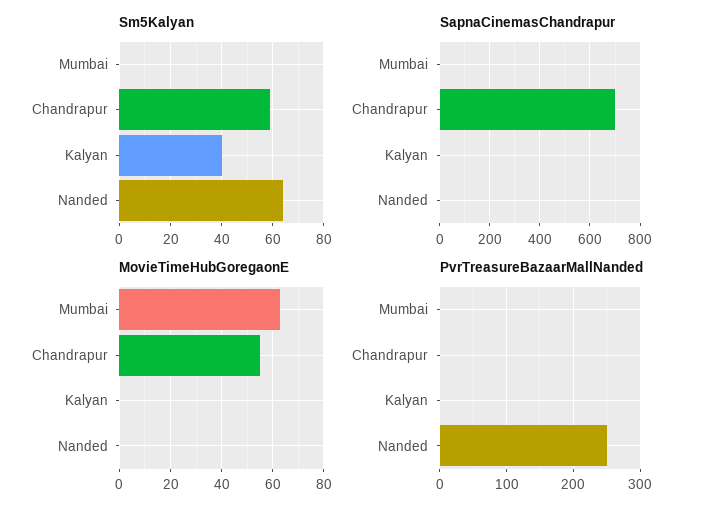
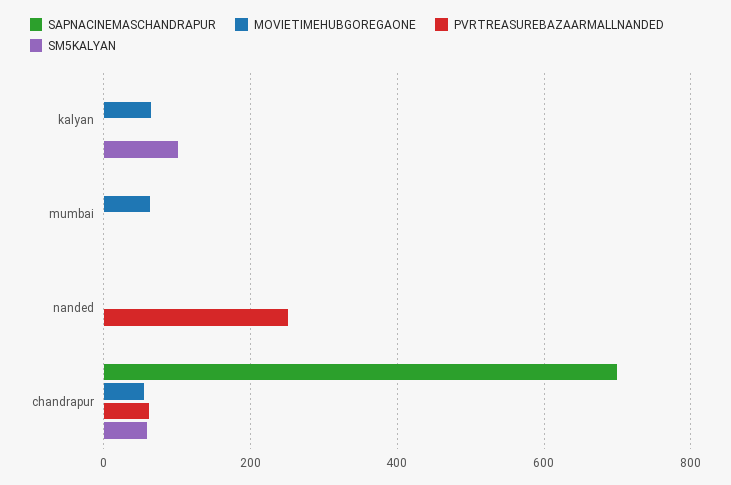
Sm5Kalyan, Kalyan: 40 -> 100
Sm5Kalyan, Nanded: 65 -> 0
MovieTimeHubGoregaonE, Kalyan: 0 -> 60
PvrTreasureBazaarMallNanded, Chandrapur: 0 -> 60

